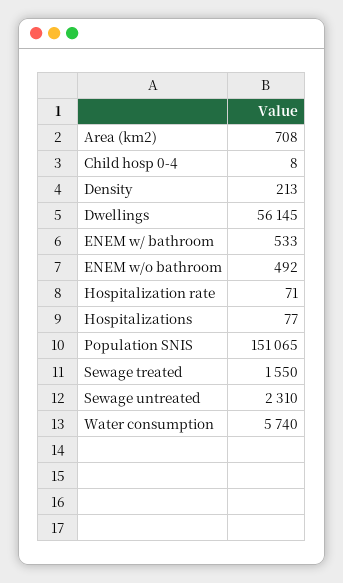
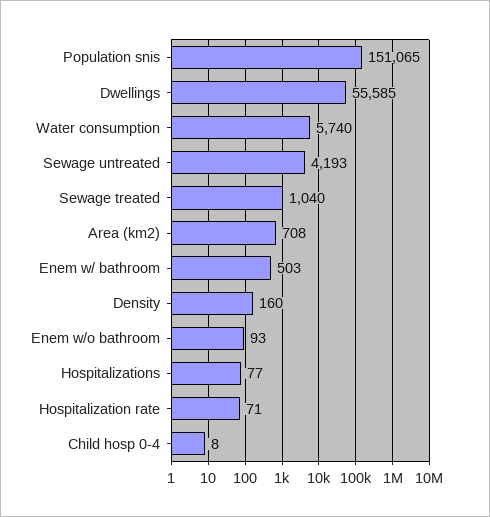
Density: 213 -> 160
Dwellings: 56145 -> 55585
ENEM w/ bathroom: 533 -> 503
ENEM w/o bathroom: 492 -> 93
Sewage treated: 1550 -> 1040
Sewage untreated: 2310 -> 4193

